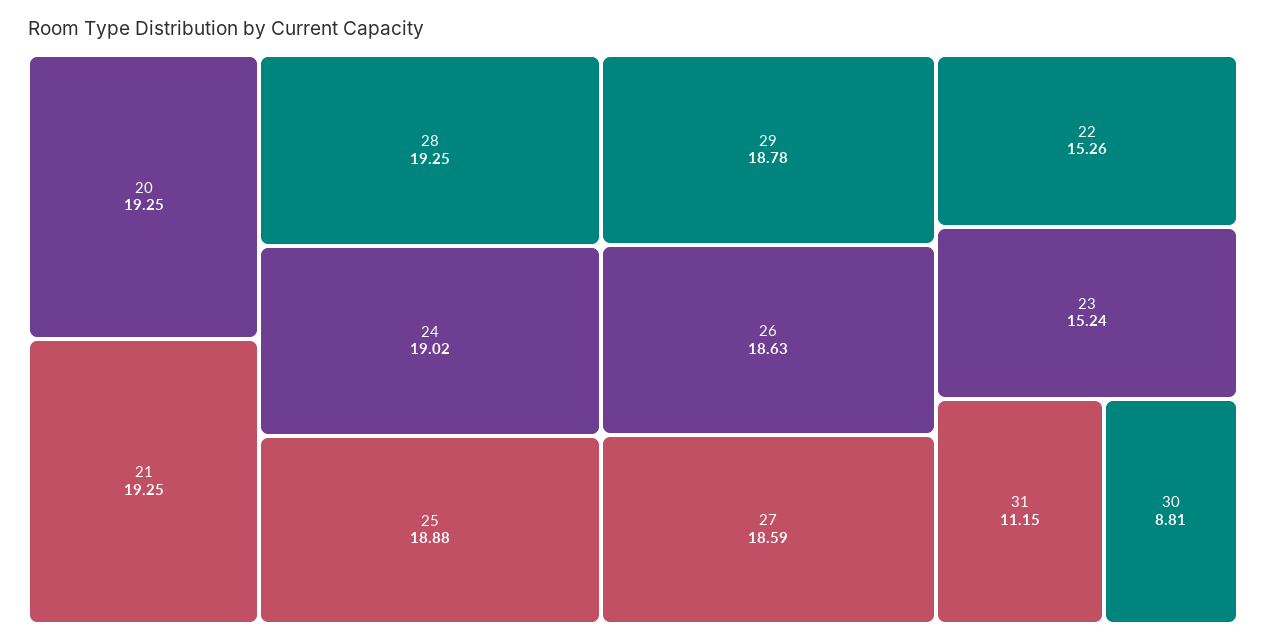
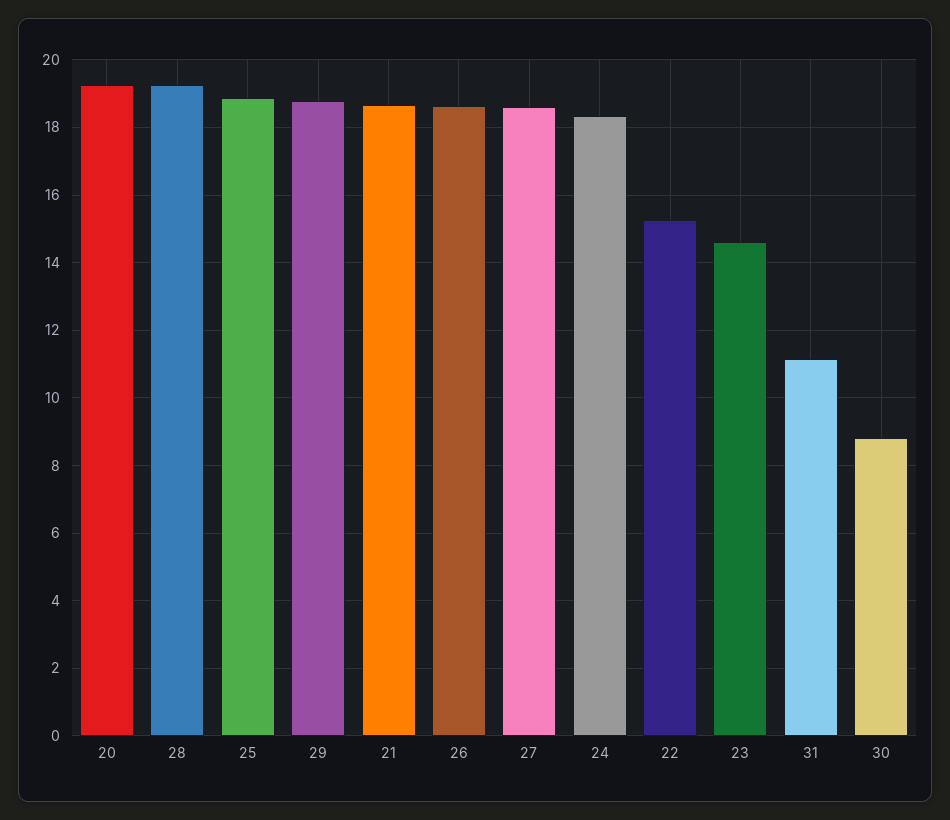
21: 19.25 -> 18.6
24: 19.02 -> 18.4
23: 15.24 -> 14.6

